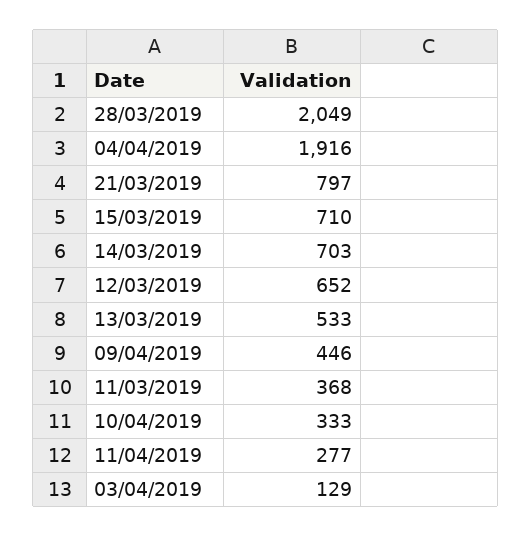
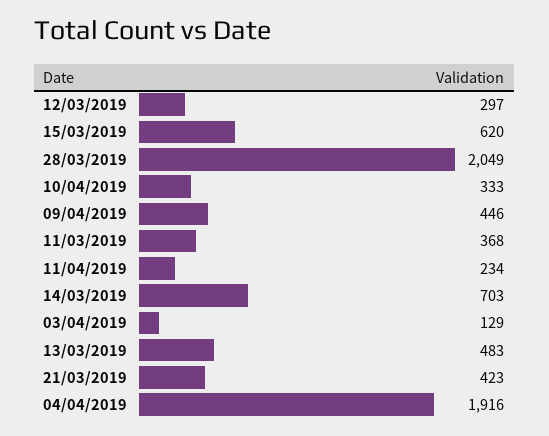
21/03/2019: 797 -> 423
15/03/2019: 710 -> 620
12/03/2019: 652 -> 297
13/03/2019: 533 -> 483
11/04/2019: 277 -> 234

